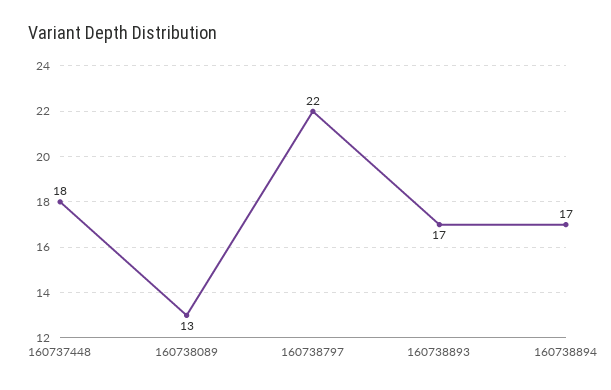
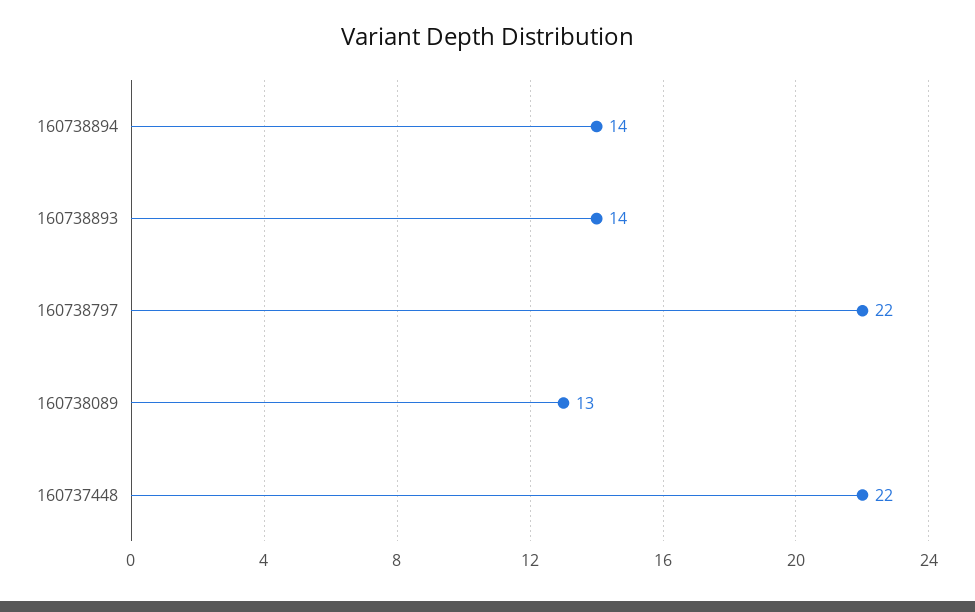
160737448: 18 -> 22
160738893: 17 -> 14
160738894: 17 -> 14

